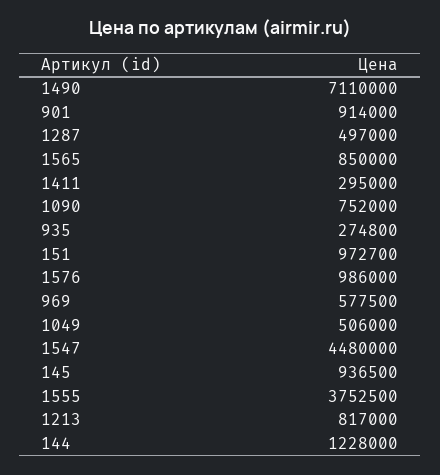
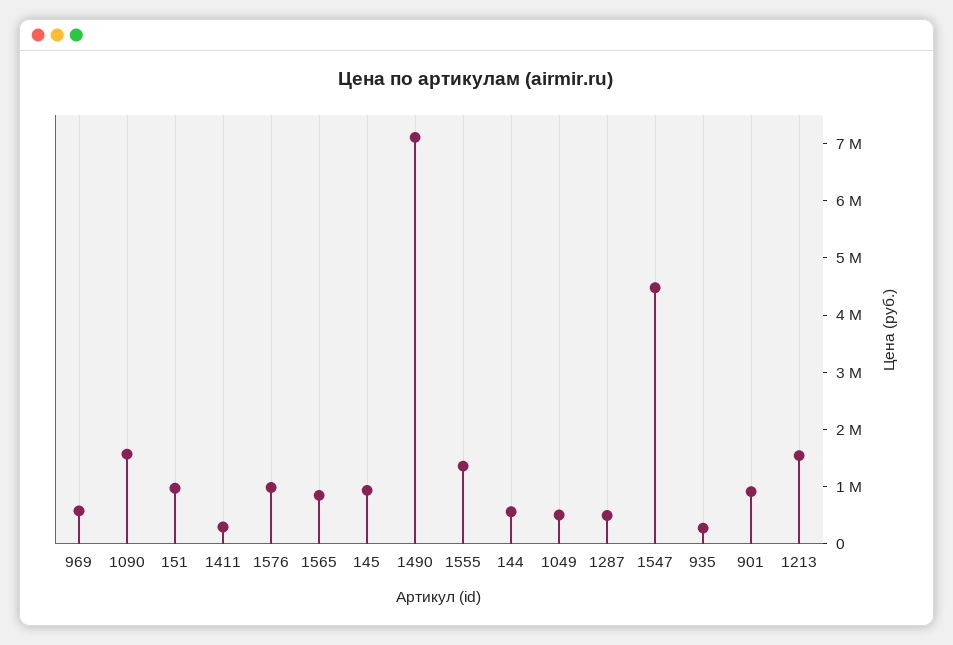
1090: 752000 -> 1600000
1555: 3752500 -> 1400000
1213: 817000 -> 1600000
144: 1228000 -> 600000

